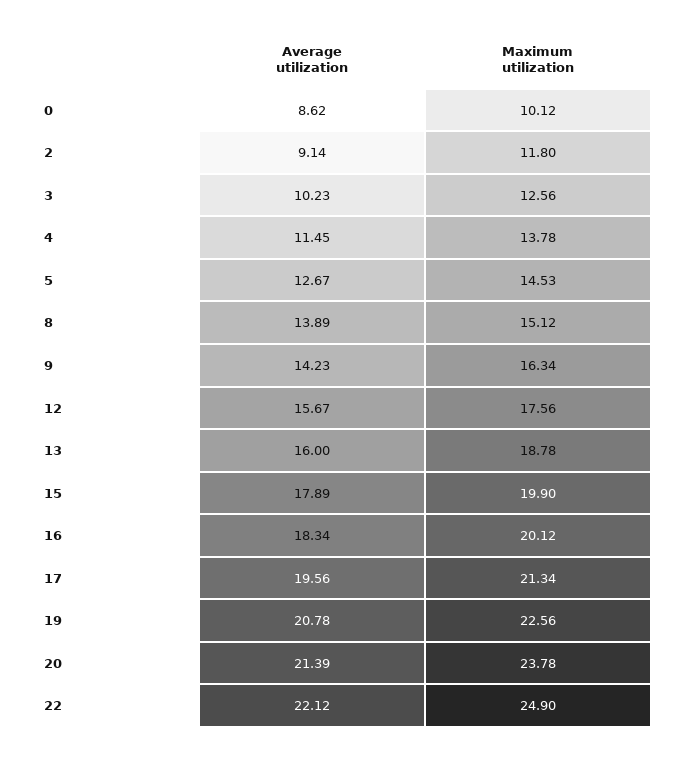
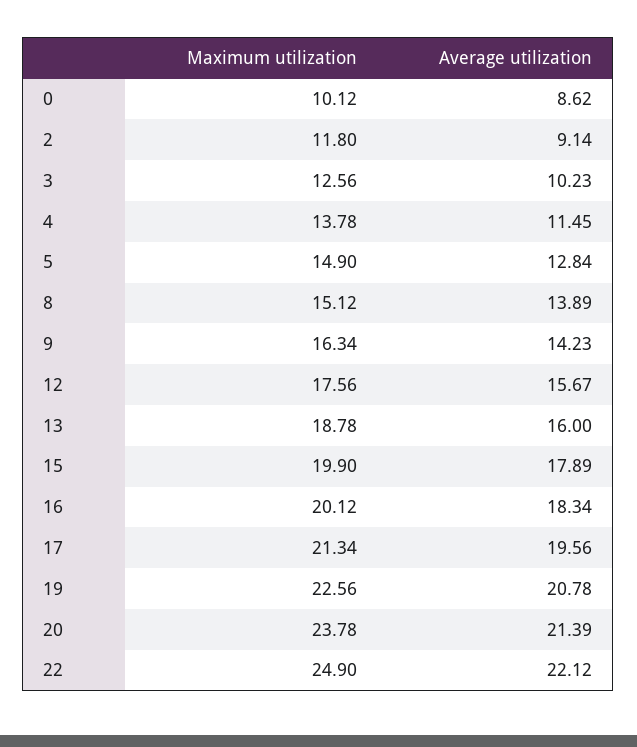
Average utilization, 5: 12.67 -> 12.84
Maximum utilization, 5: 14.53 -> 14.9

